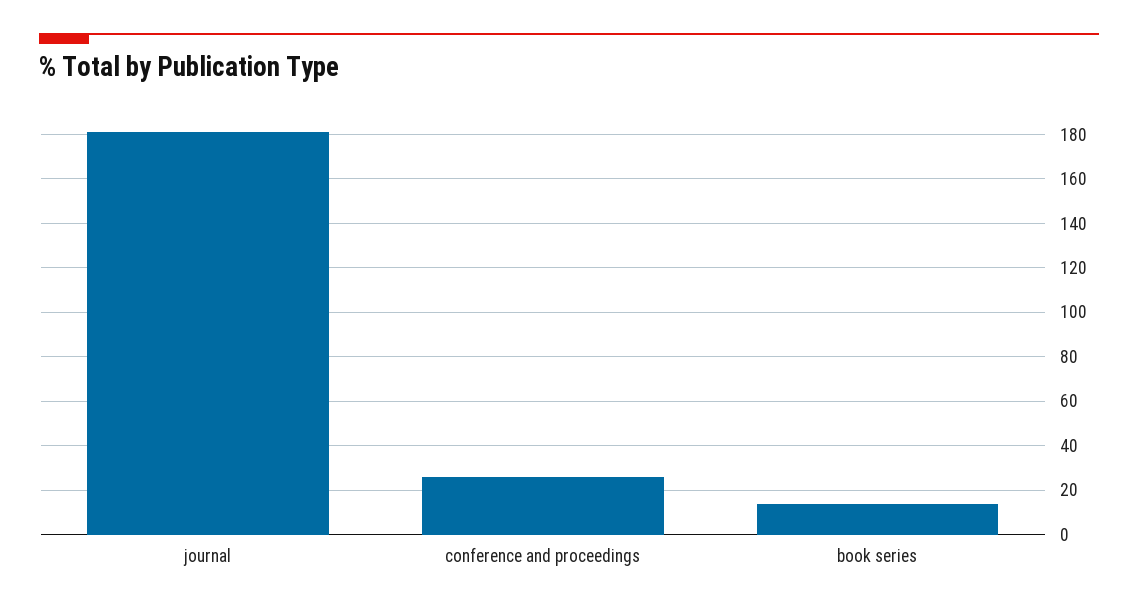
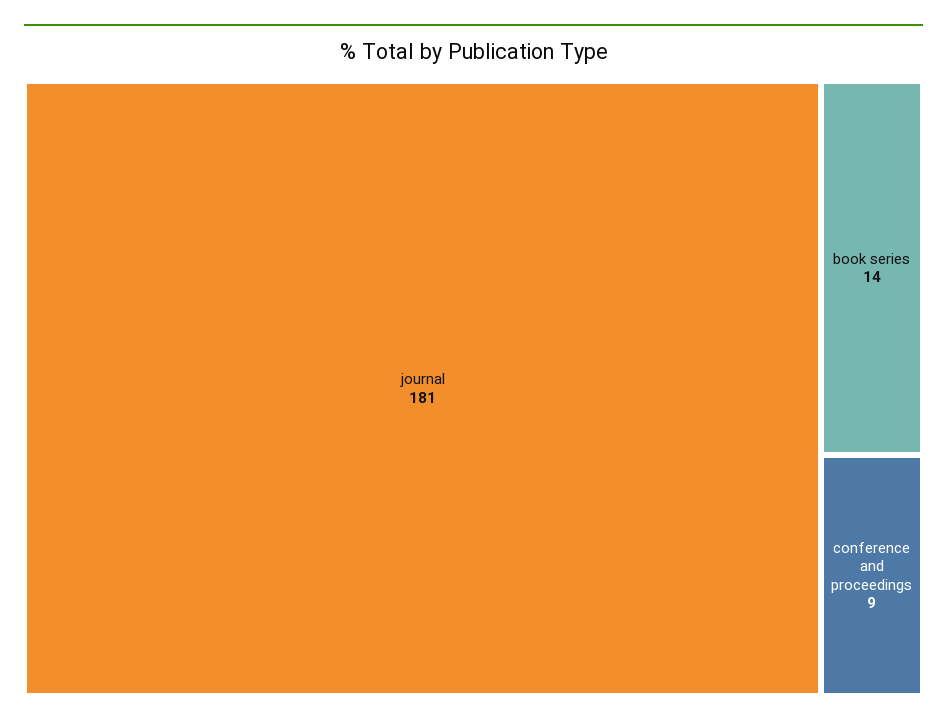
conference and proceedings: 25 -> 9

